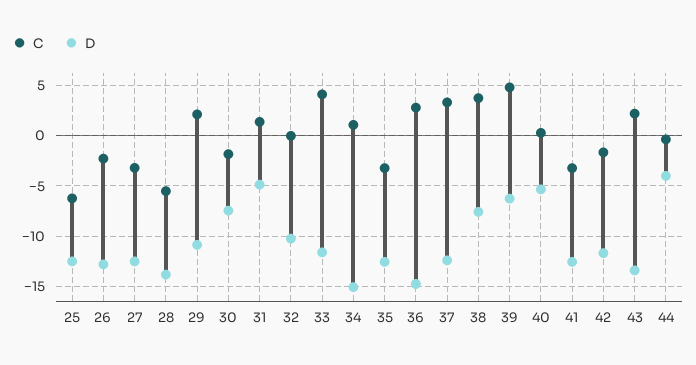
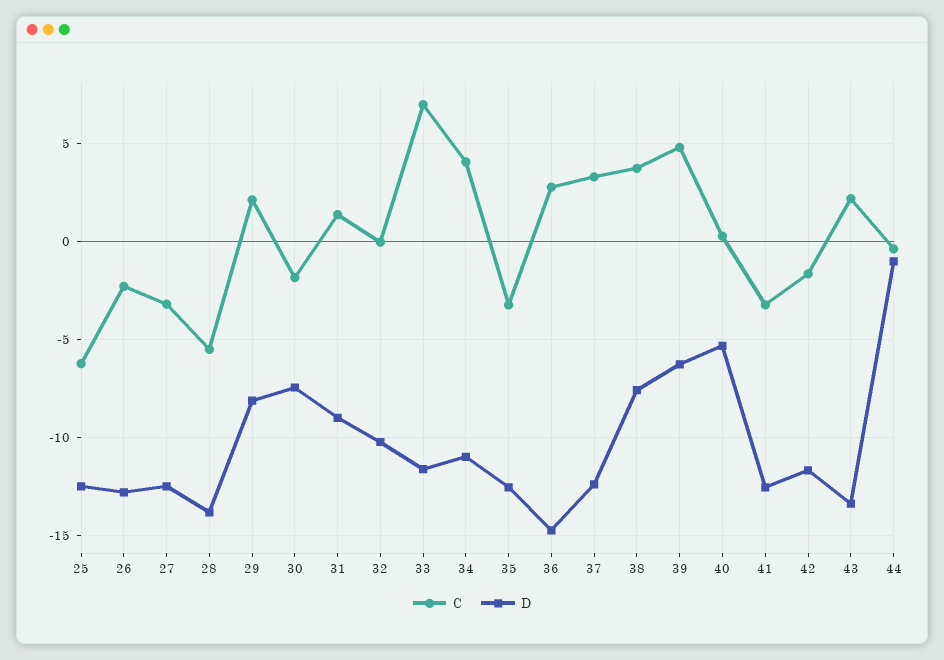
D, 29: -11 -> -8
D, 31: -5 -> -9
C, 33: 4 -> 7
C, 34: 1 -> 4
D, 34: -15 -> -11
D, 44: -4 -> -1

